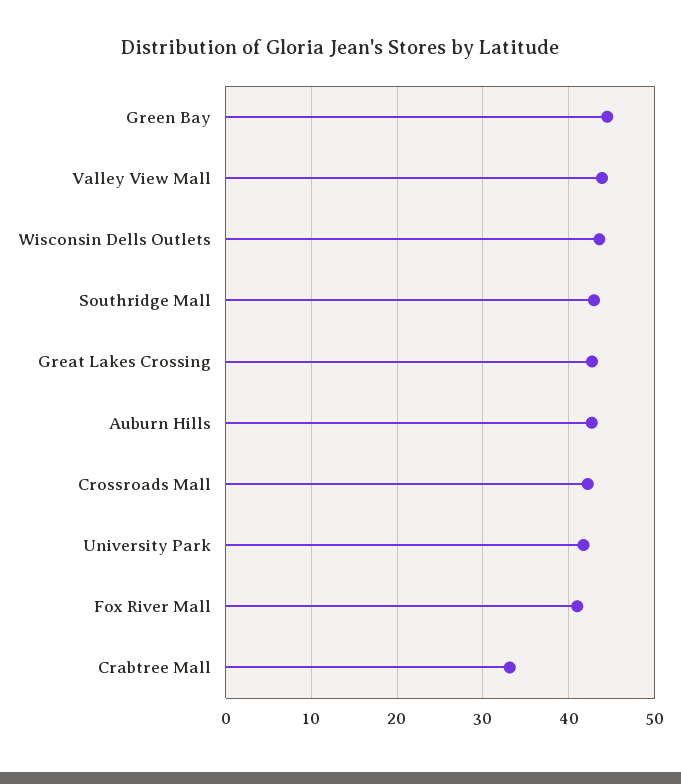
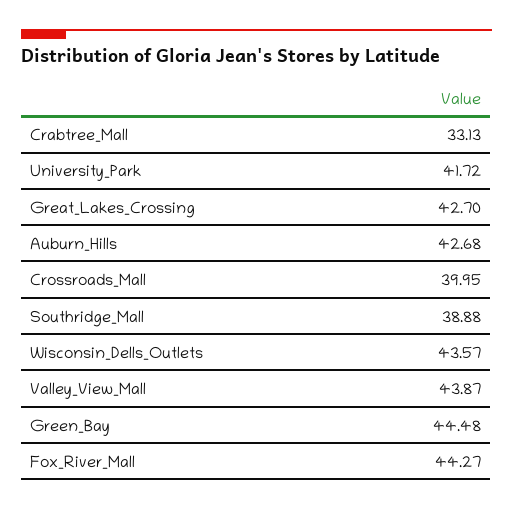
Southridge Mall: 43 -> 38.88
Crossroads Mall: 42 -> 39.95
Fox River Mall: 41 -> 44.27

